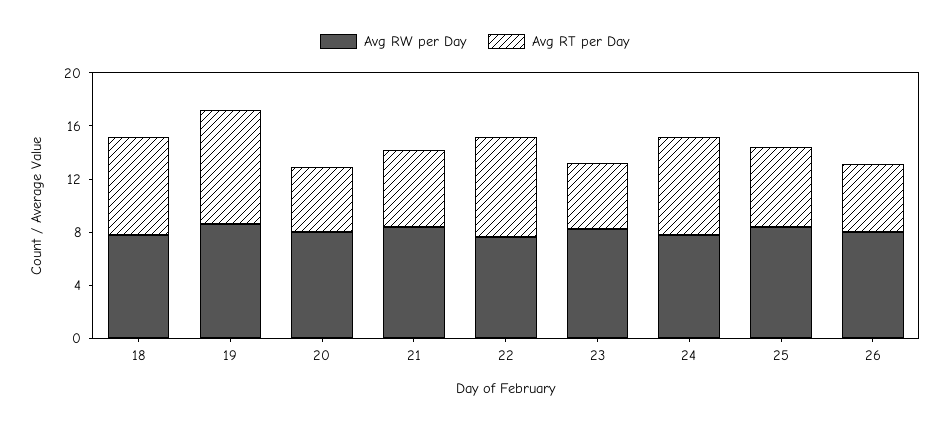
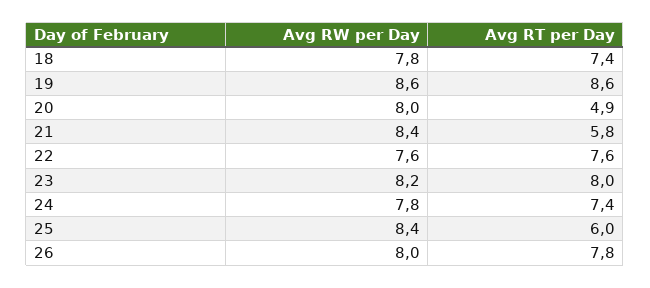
Avg RT per Day, 23: 5 -> 8
Avg RT per Day, 26: 5 -> 7.8

